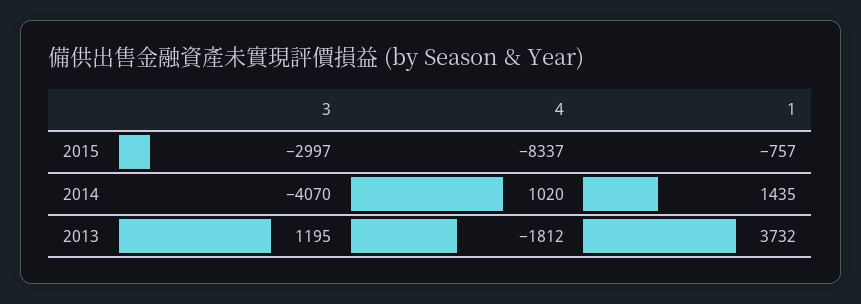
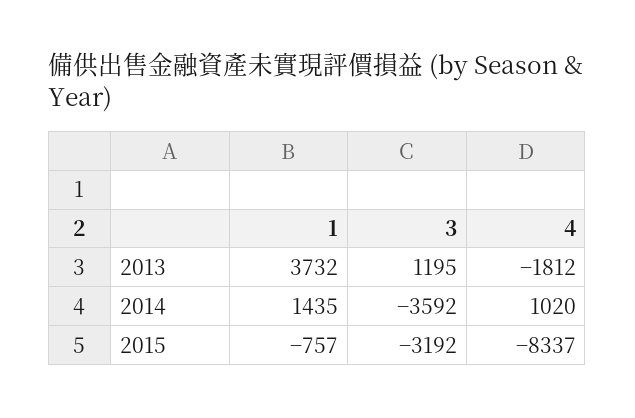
3, 2015: -2997 -> -3192
3, 2014: -4070 -> -3592

